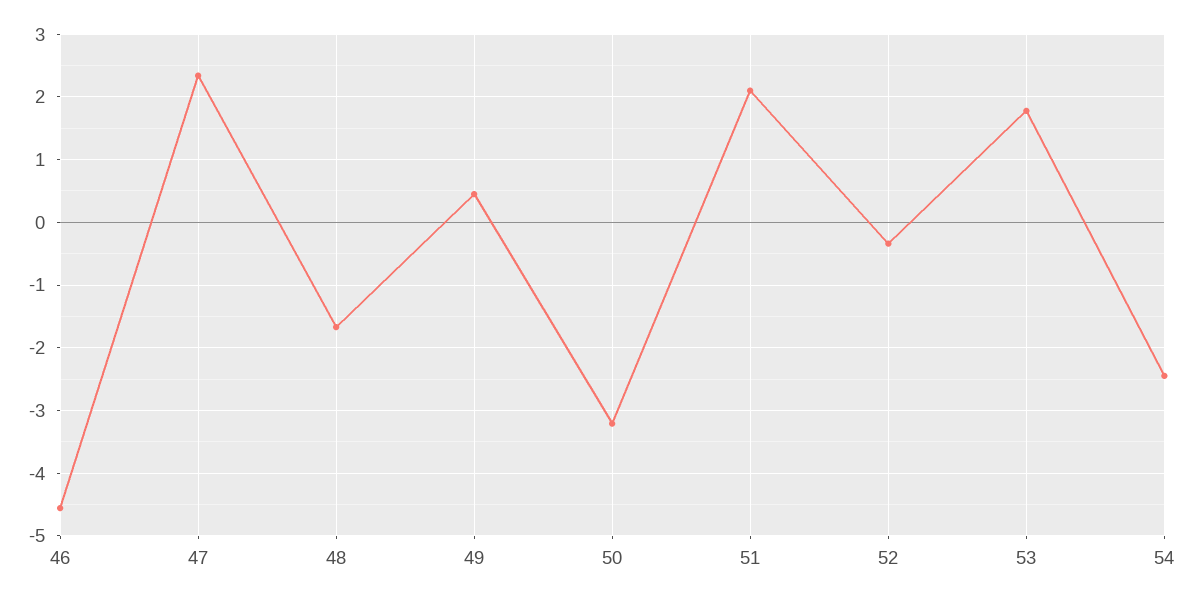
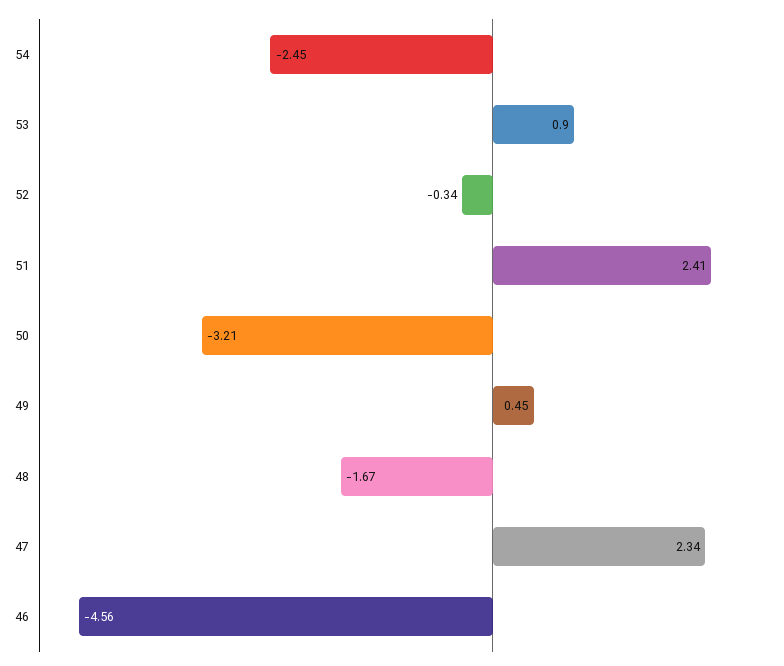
51: 2.1 -> 2.41
53: 1.8 -> 0.9

